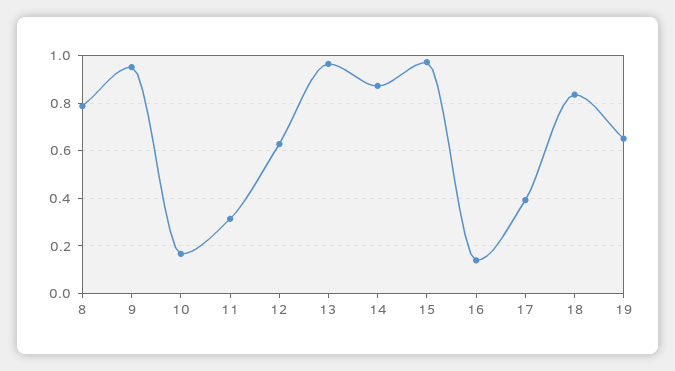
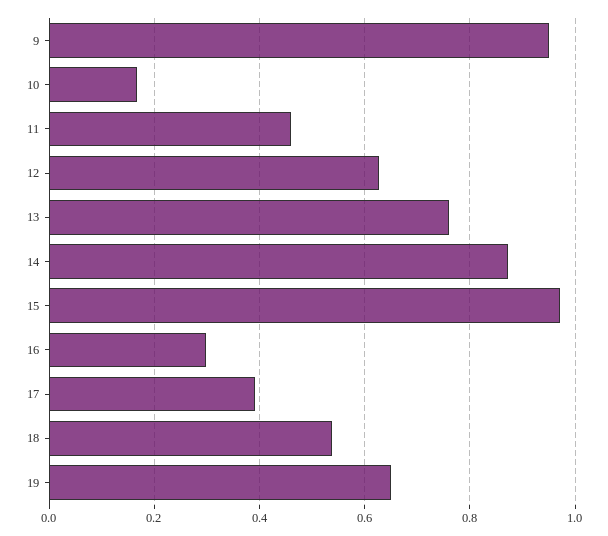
8: 0.8 -> none
11: 0.3 -> 0.46
13: 0.95 -> 0.76
16: 0.15 -> 0.3
18: 0.85 -> 0.54

